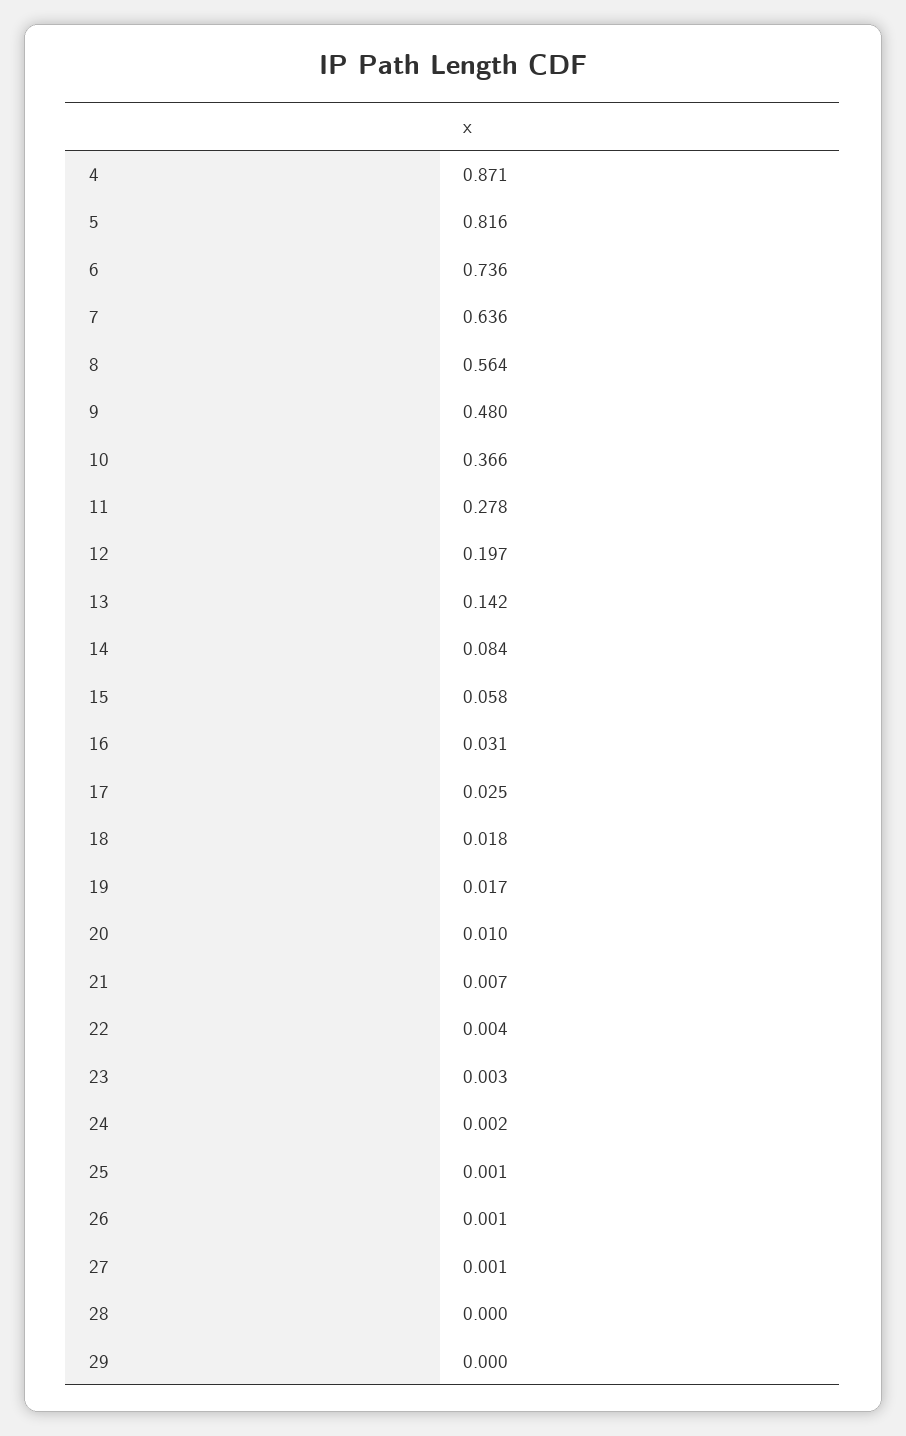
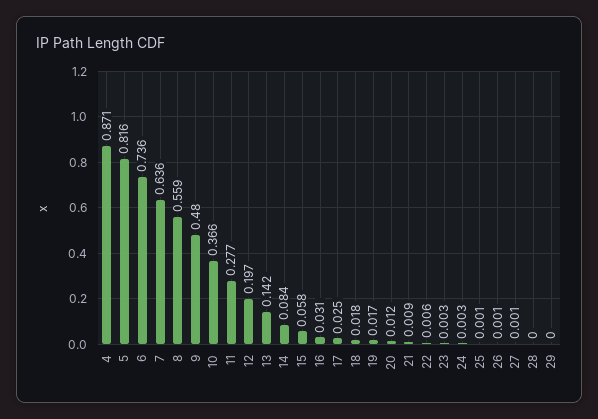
8: 0.564 -> 0.559
11: 0.278 -> 0.277
20: 0.01 -> 0.012
21: 0.007 -> 0.009
22: 0.004 -> 0.006
24: 0.002 -> 0.003

